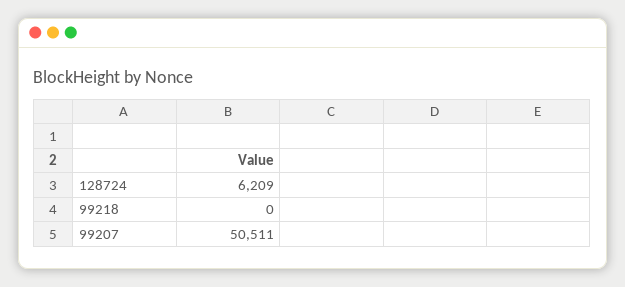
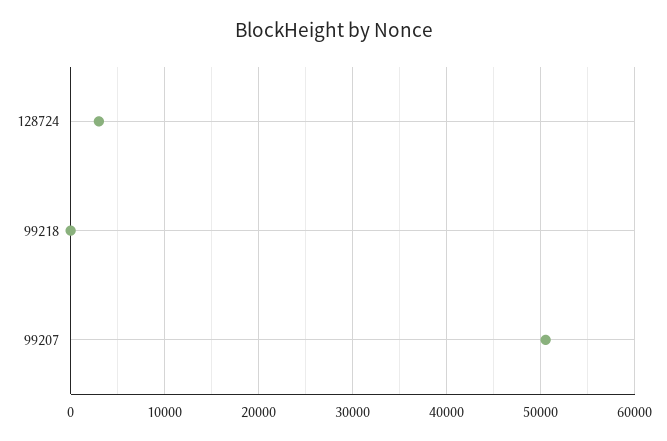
128724: 6209 -> 3000

